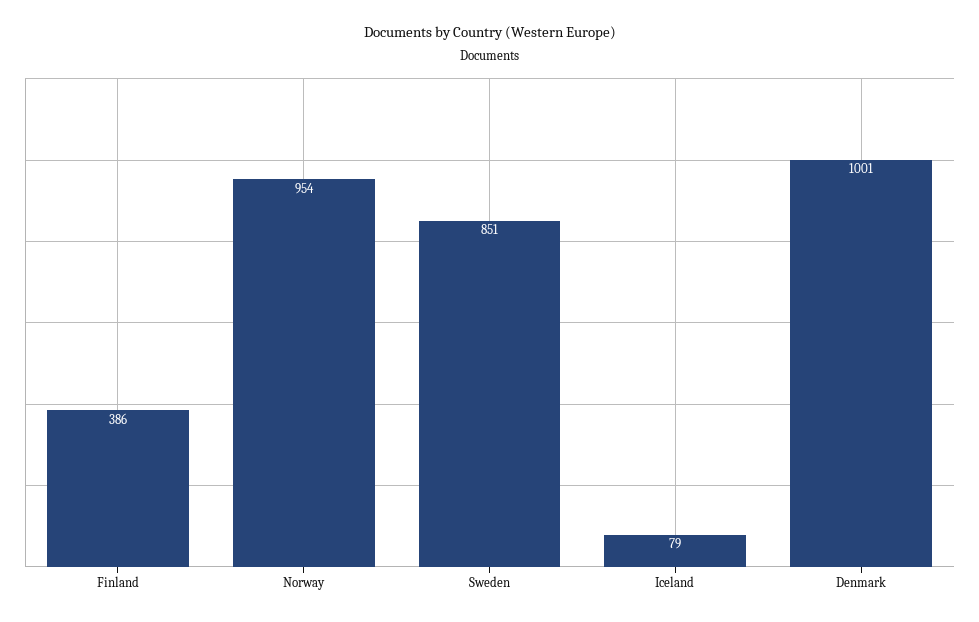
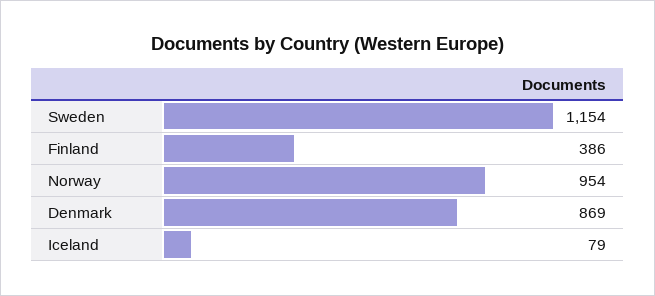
Sweden: 851 -> 1154
Denmark: 1001 -> 869

